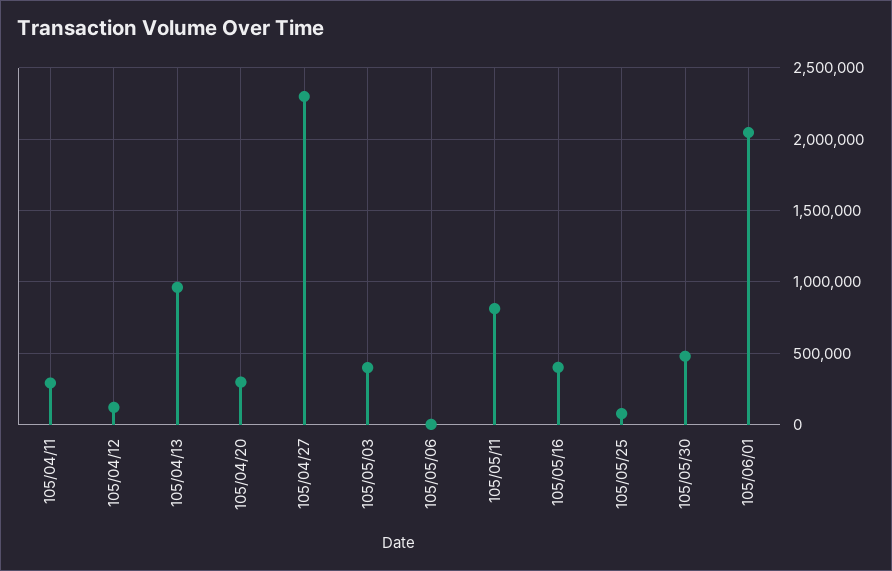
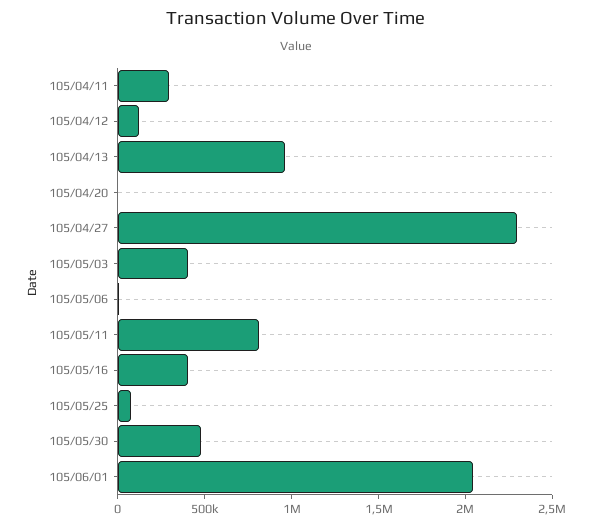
105/04/20: 300000 -> 0

